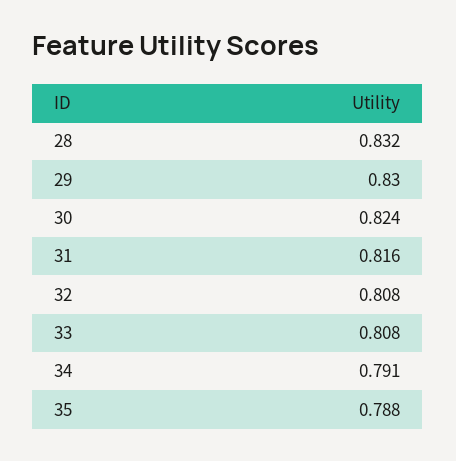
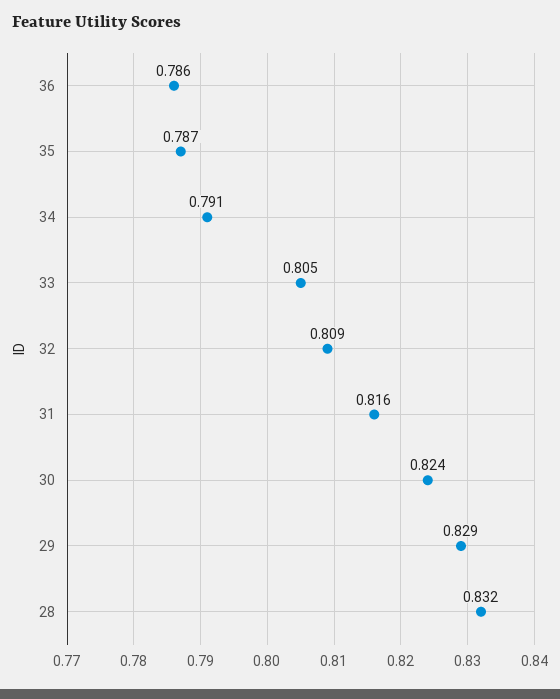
29: 0.83 -> 0.829
32: 0.808 -> 0.809
33: 0.808 -> 0.805
35: 0.788 -> 0.787
36: none -> 0.786

